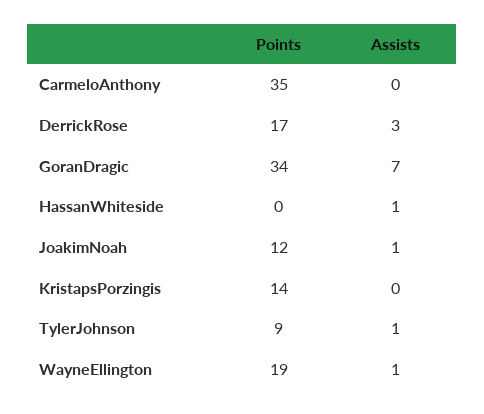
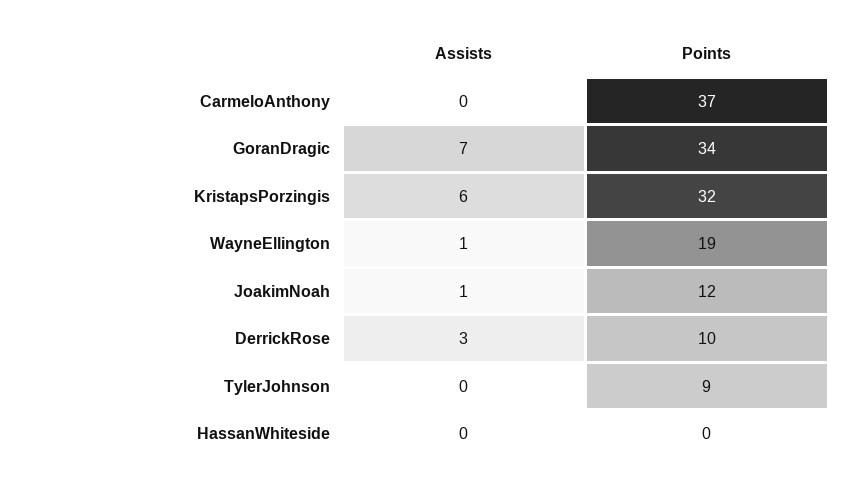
Points, CarmeloAnthony: 35 -> 37
Points, DerrickRose: 17 -> 10
Assists, HassanWhiteside: 1 -> 0
Points, KristapsPorzingis: 14 -> 32
Assists, KristapsPorzingis: 0 -> 6
Assists, TylerJohnson: 1 -> 0

